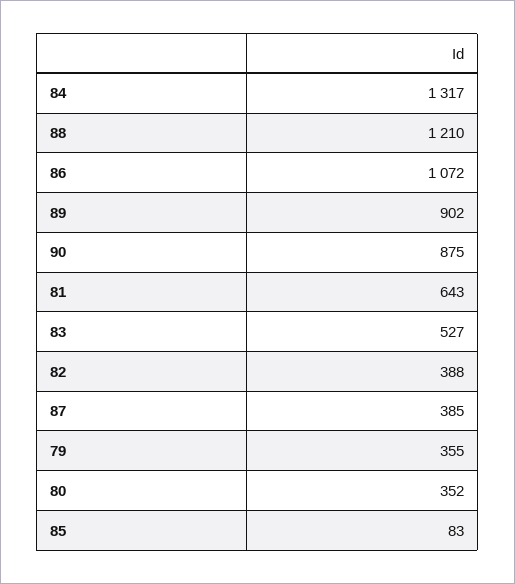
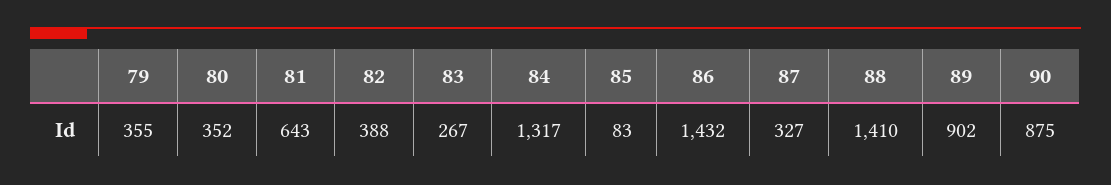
88: 1210 -> 1410
86: 1072 -> 1432
83: 527 -> 267
87: 385 -> 327

